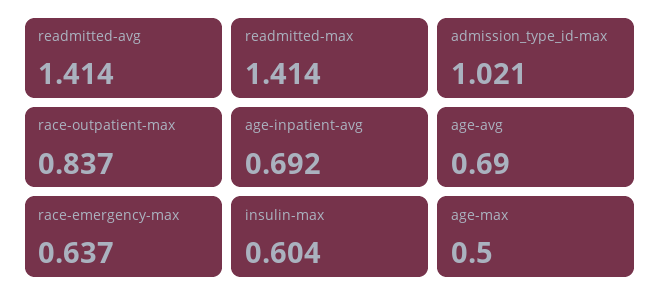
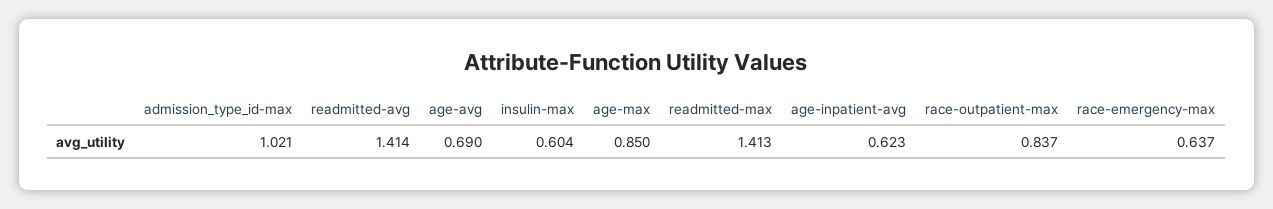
readmitted-max: 1.414 -> 1.413
age-inpatient-avg: 0.692 -> 0.623
age-max: 0.5 -> 0.85

